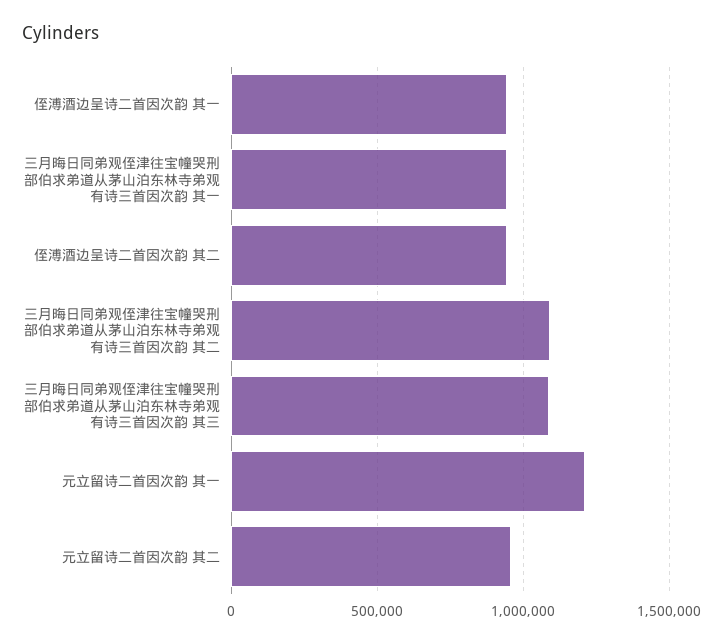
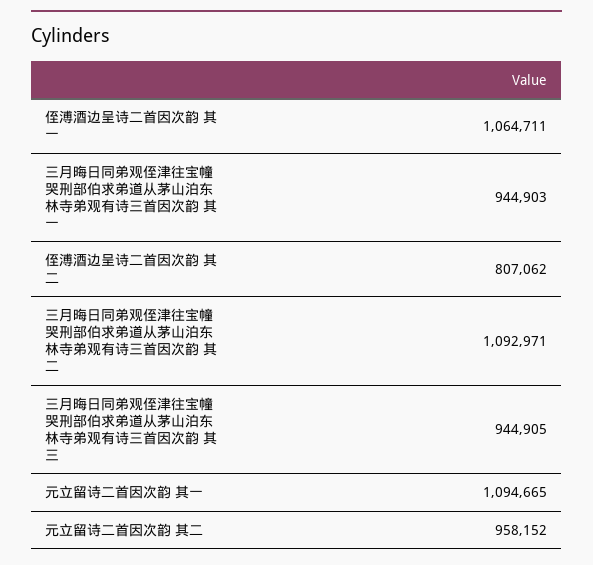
侄溥酒边呈诗二首因次韵 其一: 950000 -> 1064711
侄溥酒边呈诗二首因次韵 其二: 950000 -> 807062
三月晦日同弟观侄津往宝幢哭刑部伯求弟道从茅山泊东林寺弟观有诗三首因次韵 其三: 1100000 -> 944905
元立留诗二首因次韵 其一: 1200000 -> 1094665

